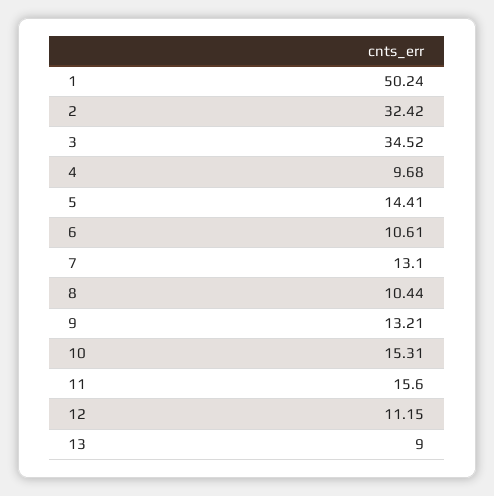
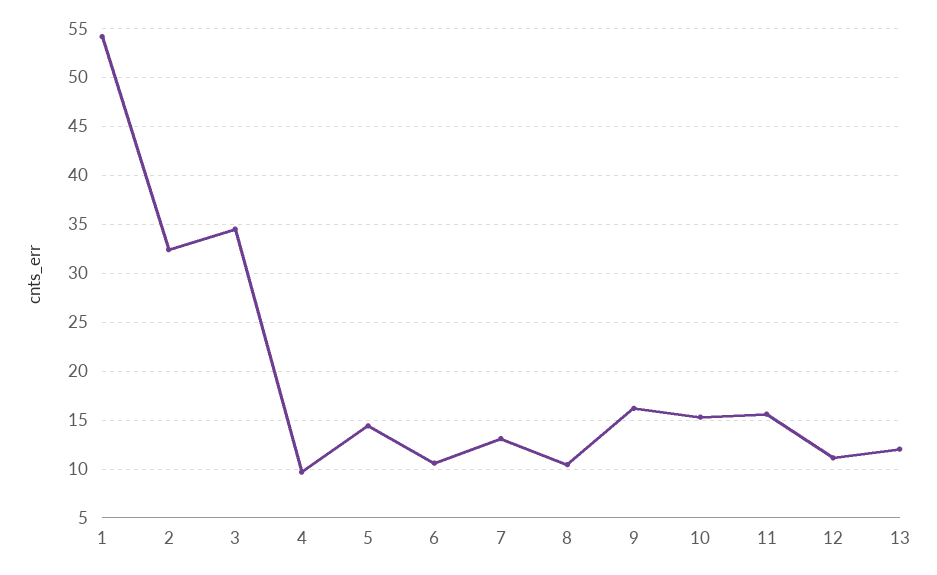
1: 50.24 -> 54
9: 13.21 -> 16
13: 9 -> 12

